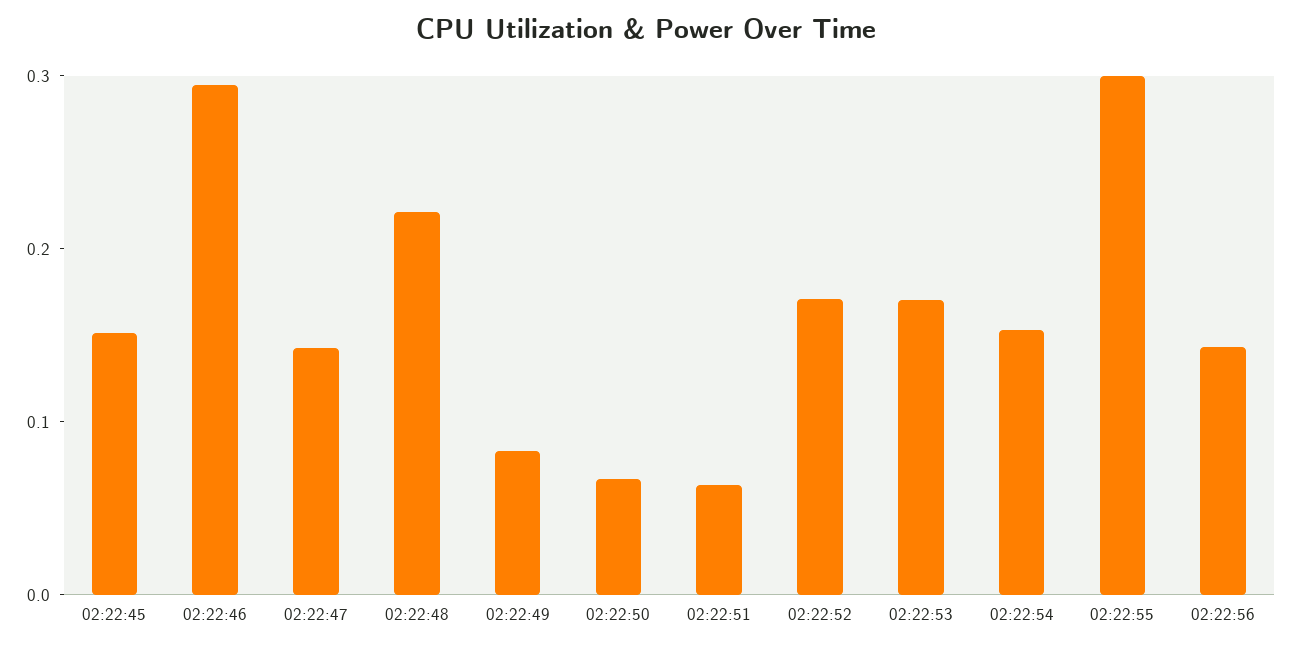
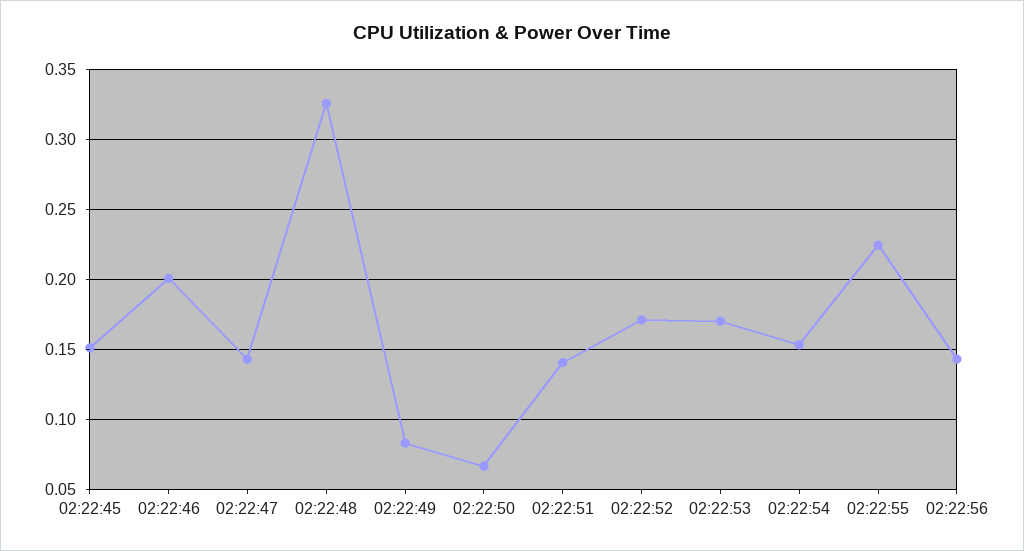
02:22:46: 0.3 -> 0.2
02:22:48: 0.22 -> 0.325
02:22:51: 0.06 -> 0.14
02:22:55: 0.3 -> 0.225

